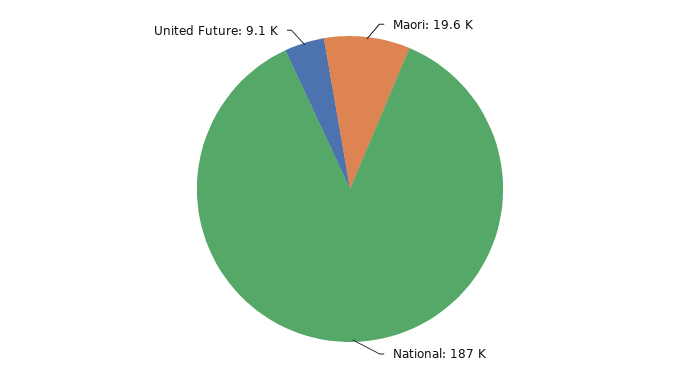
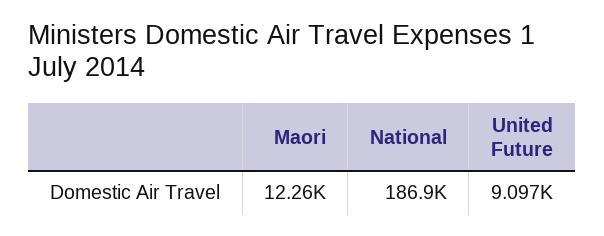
Maori: 19600 -> 12260

